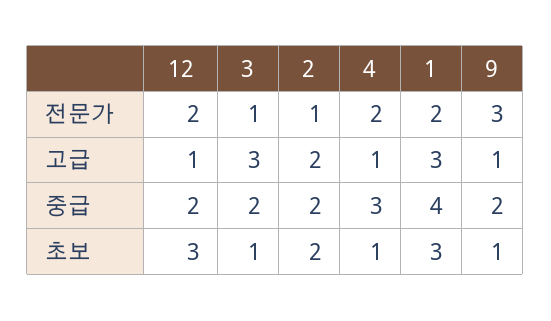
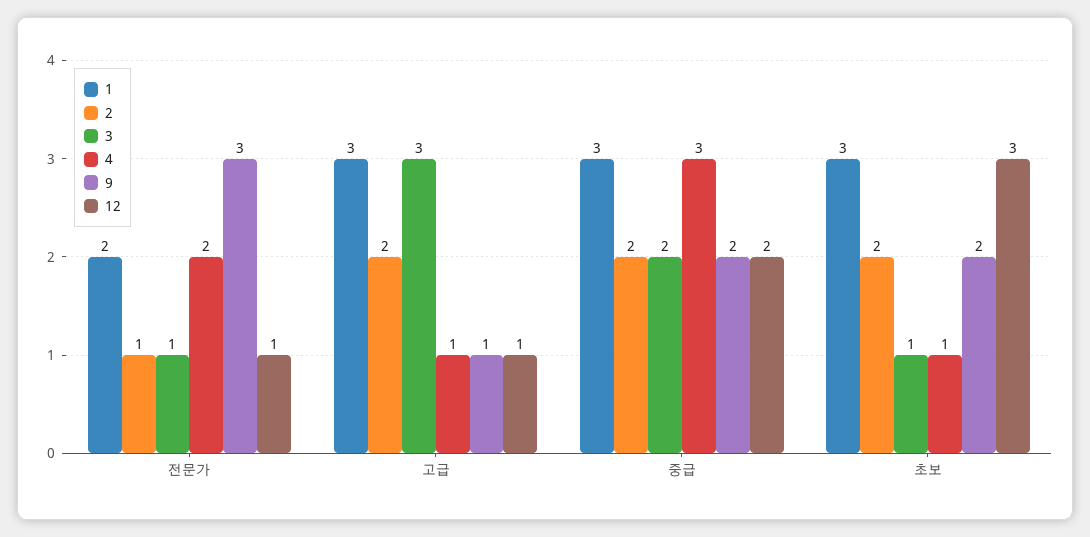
12, 전문가: 2 -> 1
1, 중급: 4 -> 3
9, 초보: 1 -> 2

